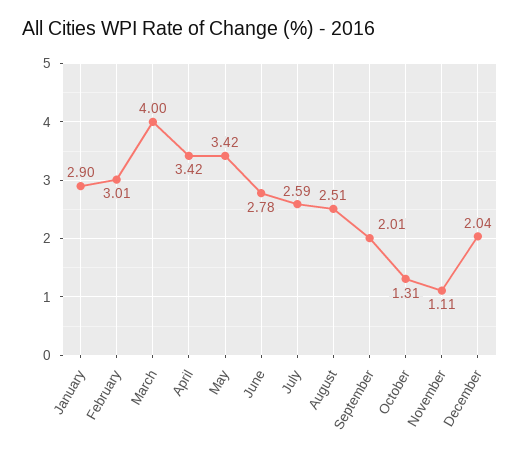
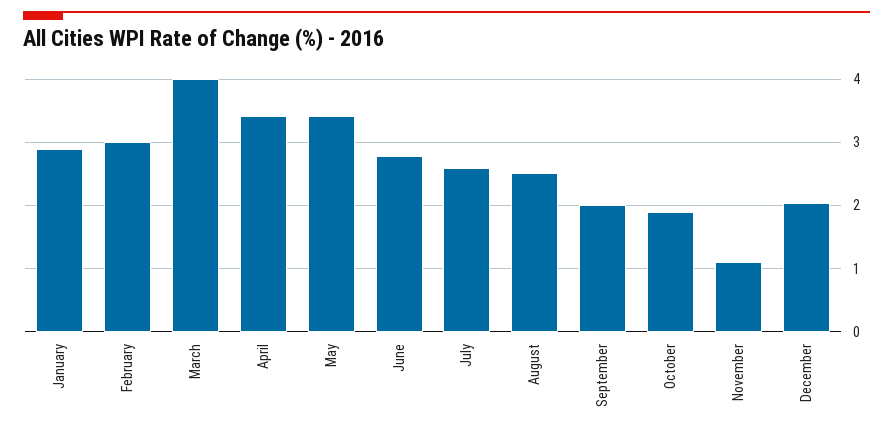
October: 1.31 -> 1.9

